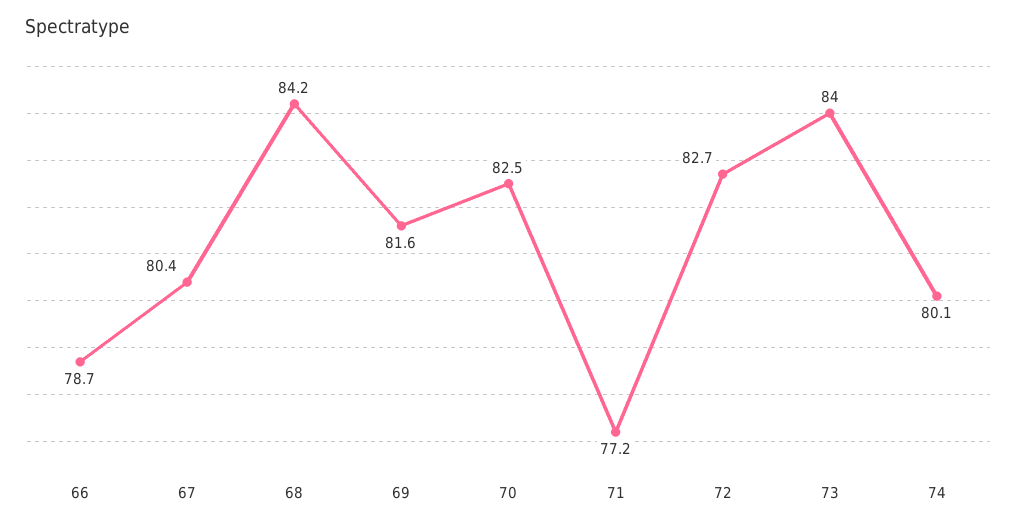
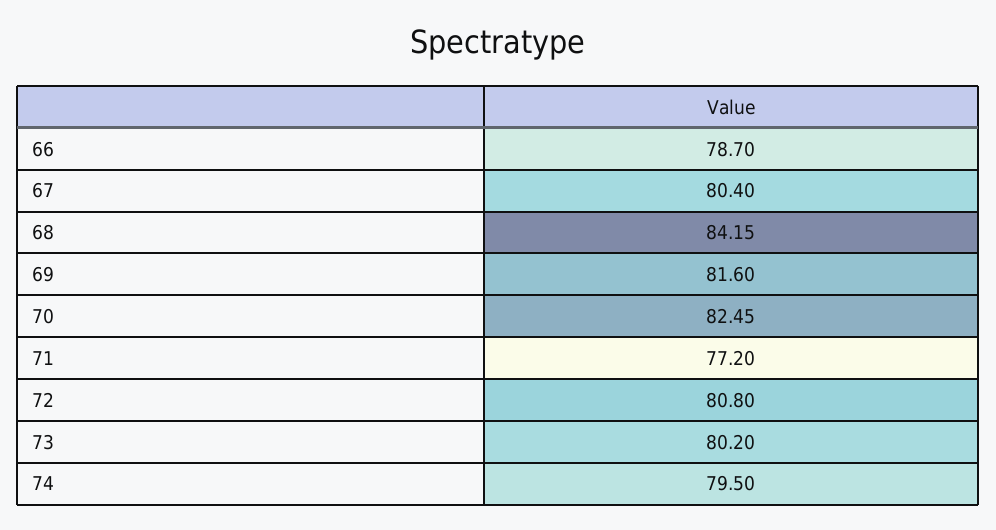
72: 82.7 -> 80.8
73: 84 -> 80.2
74: 80.1 -> 79.5

